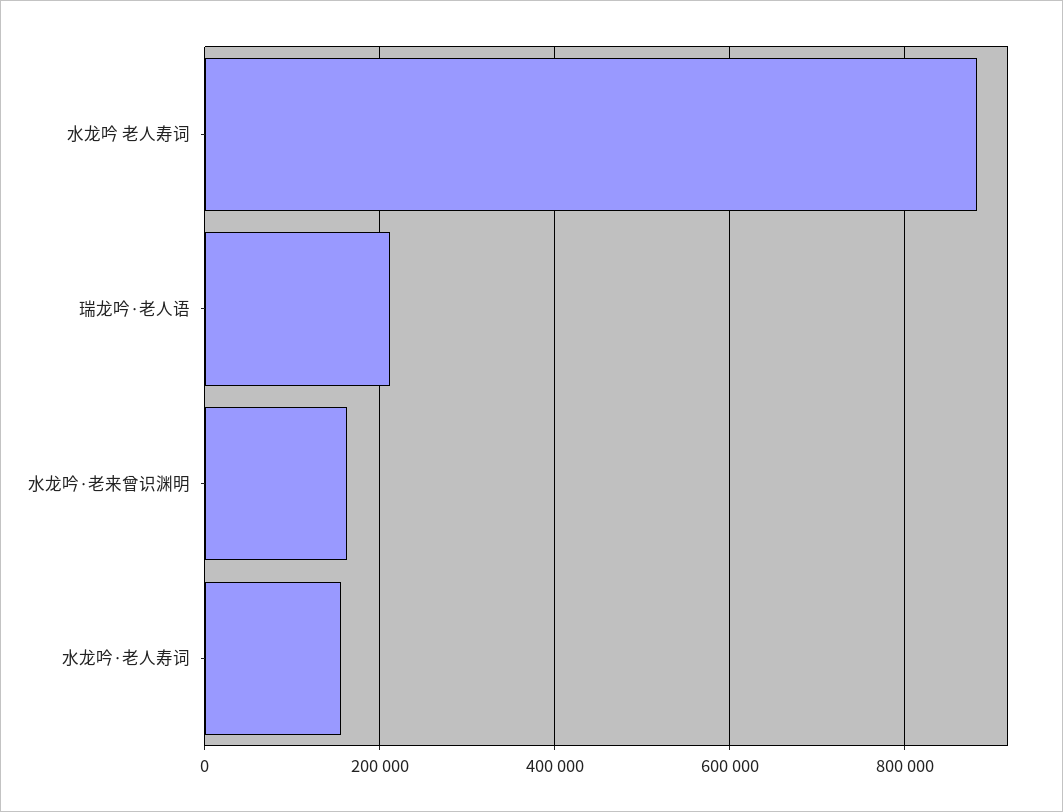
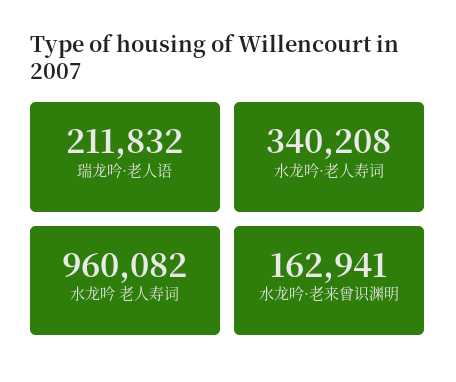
水龙吟 老人寿词: 880000 -> 960082
水龙吟·老人寿词: 160000 -> 340208

